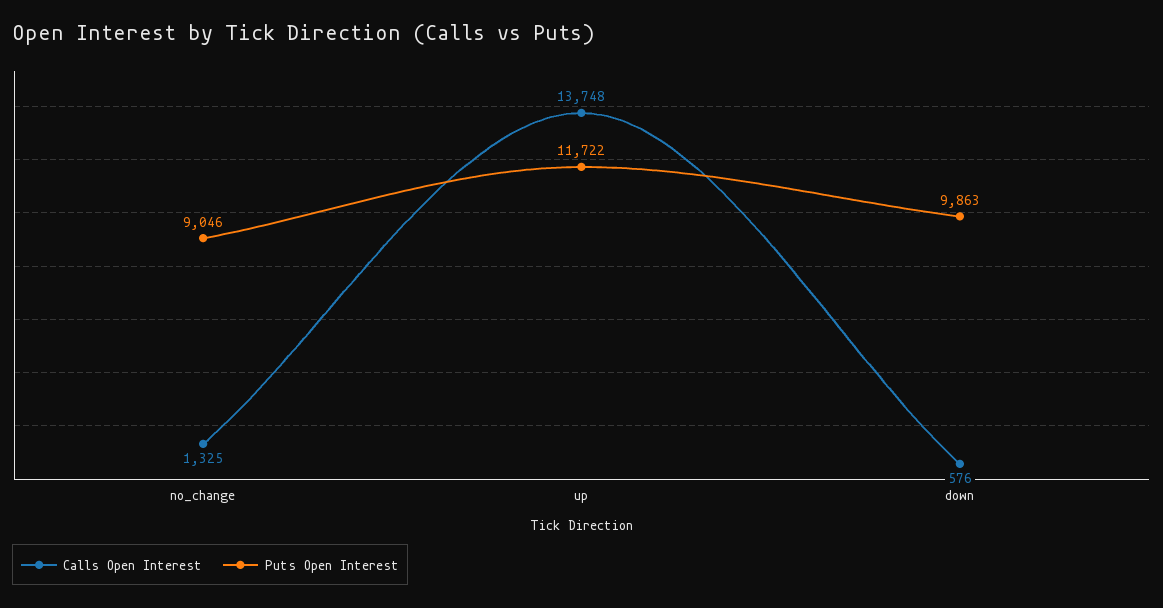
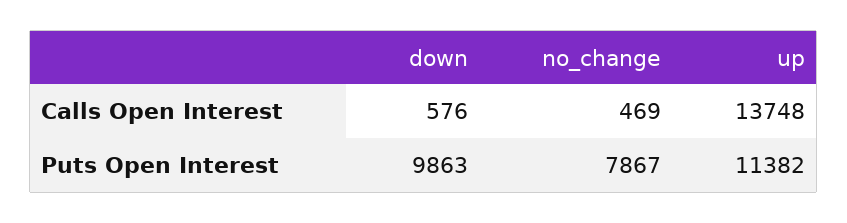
Calls Open Interest, no_change: 1325 -> 469
Puts Open Interest, no_change: 9046 -> 7867
Puts Open Interest, up: 11722 -> 11382

